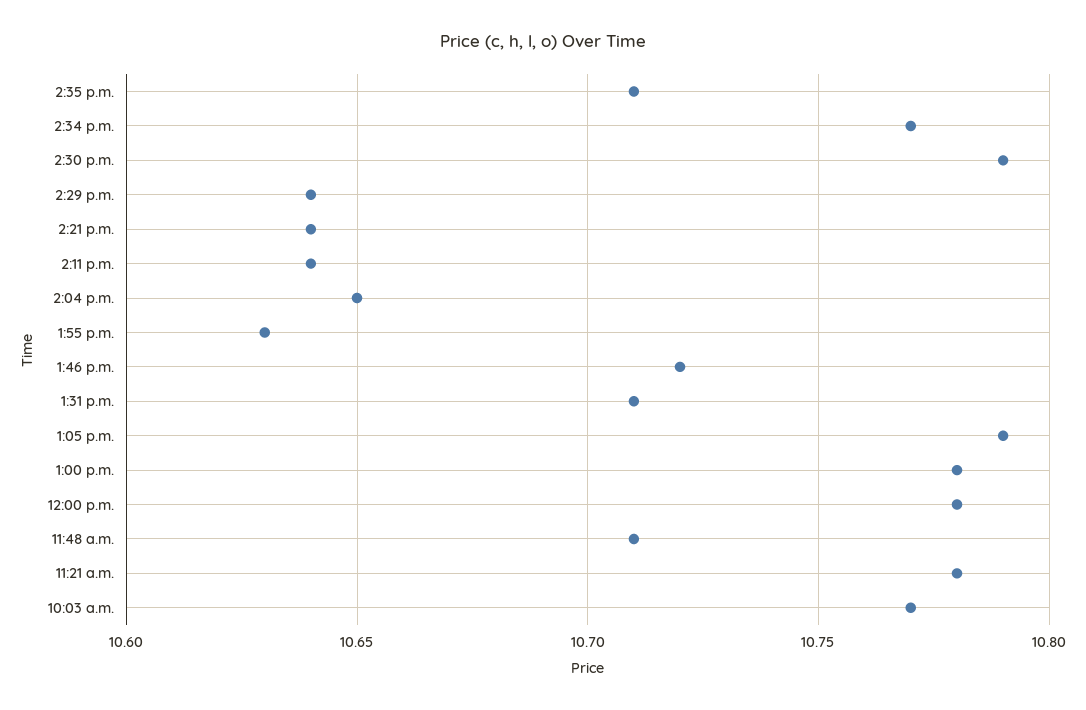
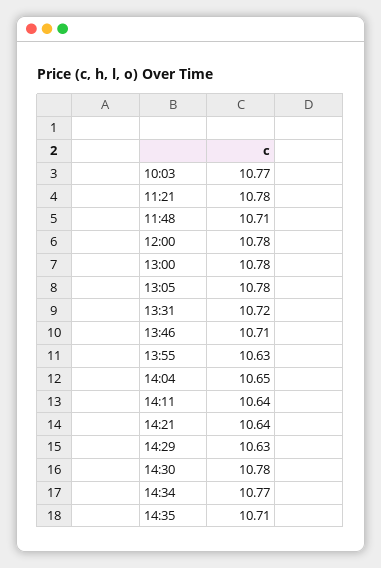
2:30 p.m.: 10.79 -> 10.78
2:29 p.m.: 10.64 -> 10.63
1:46 p.m.: 10.72 -> 10.71
1:31 p.m.: 10.71 -> 10.72
1:05 p.m.: 10.79 -> 10.78

